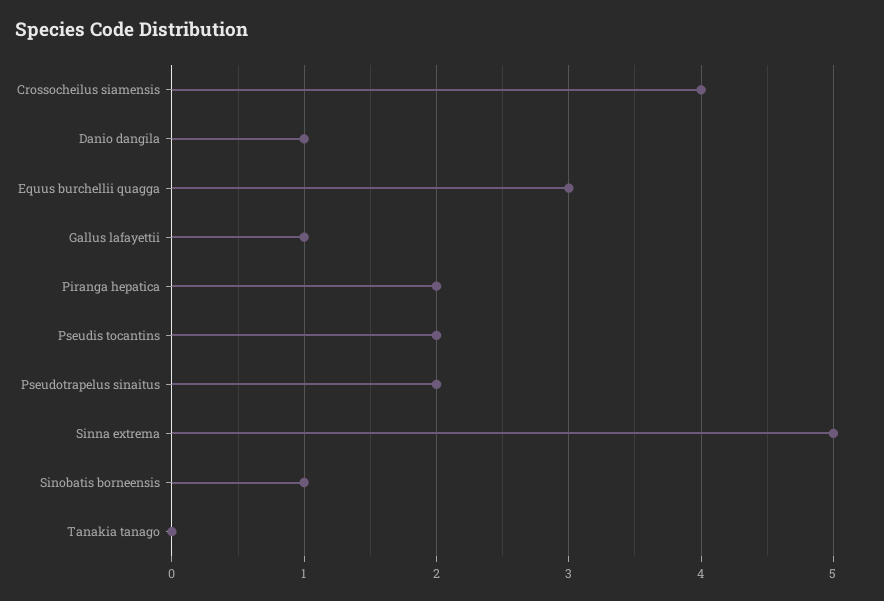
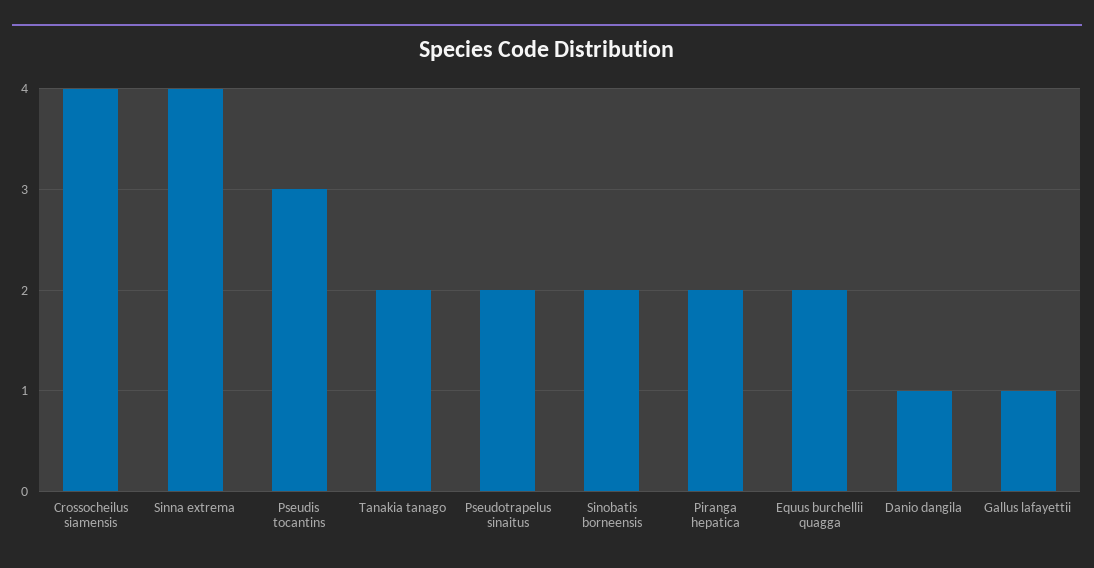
Equus burchellii quagga: 3 -> 2
Pseudis tocantins: 2 -> 3
Sinna extrema: 5 -> 4
Sinobatis borneensis: 1 -> 2
Tanakia tanago: 0 -> 2

